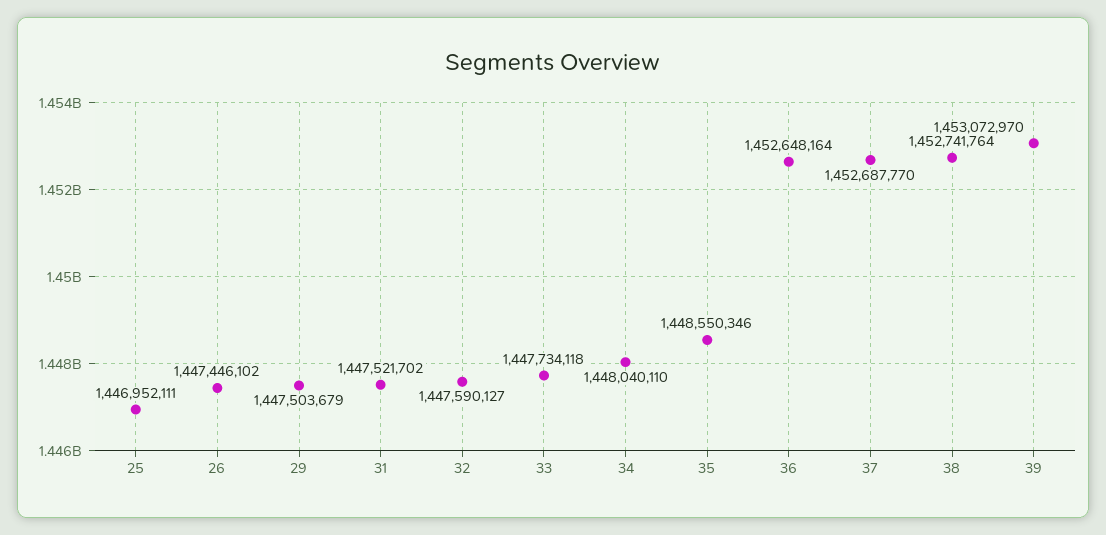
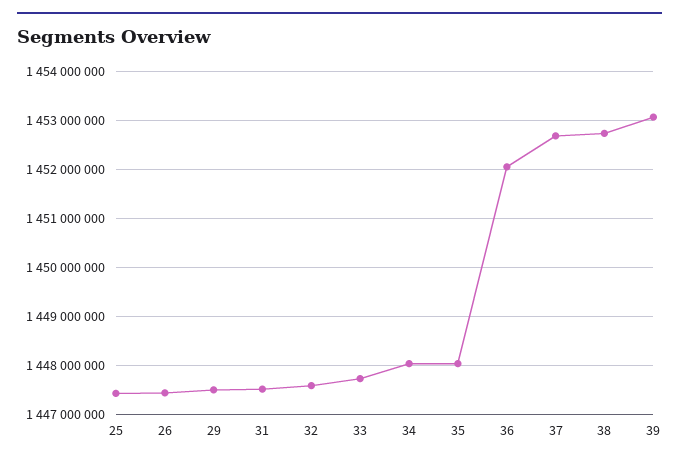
25: 1446952111 -> 1447400000
35: 1448550346 -> 1448000000
36: 1452648164 -> 1452000000

